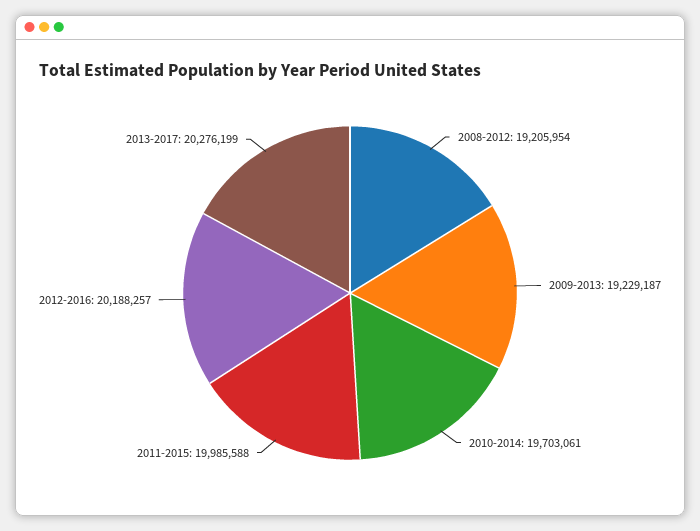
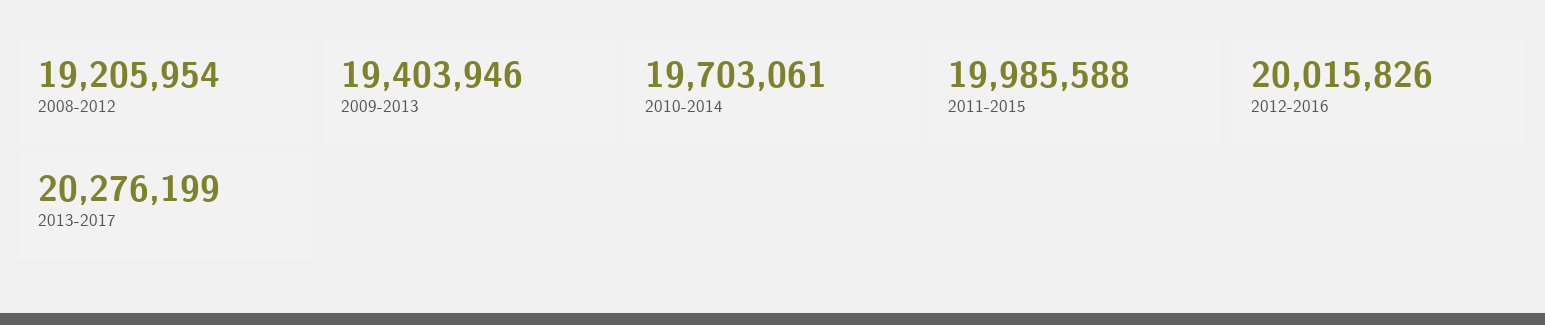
2009-2013: 19229187 -> 19403946
2012-2016: 20188257 -> 20015826

